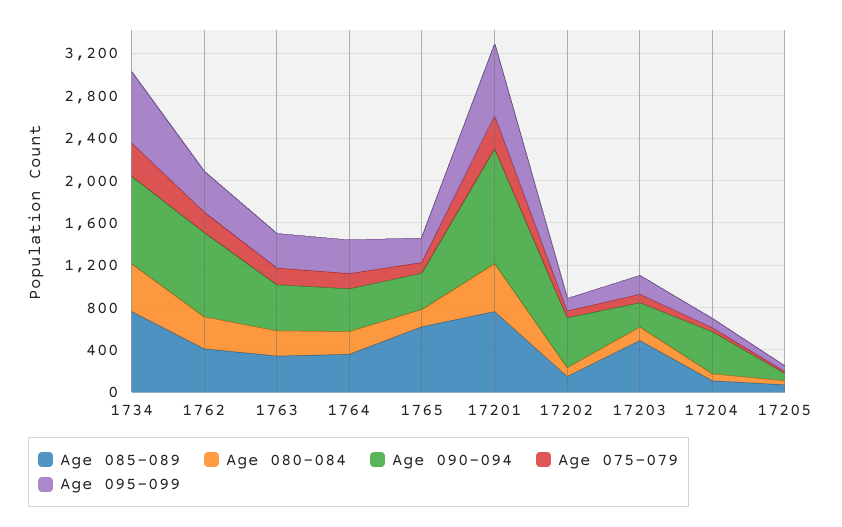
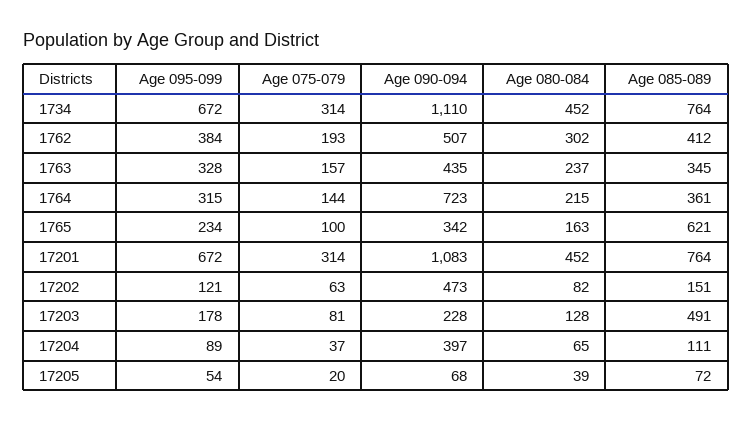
Age 090-094, 1734: 800 -> 1110
Age 090-094, 1762: 800 -> 507
Age 090-094, 1764: 400 -> 723

